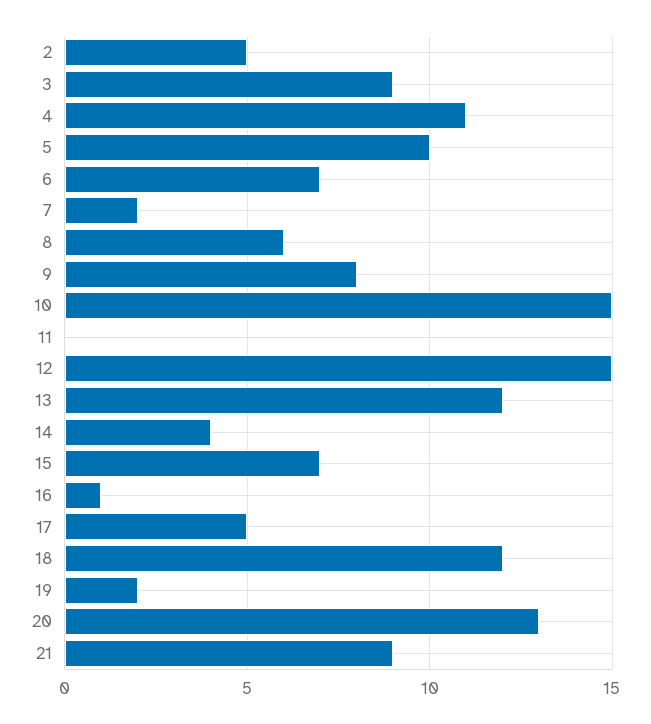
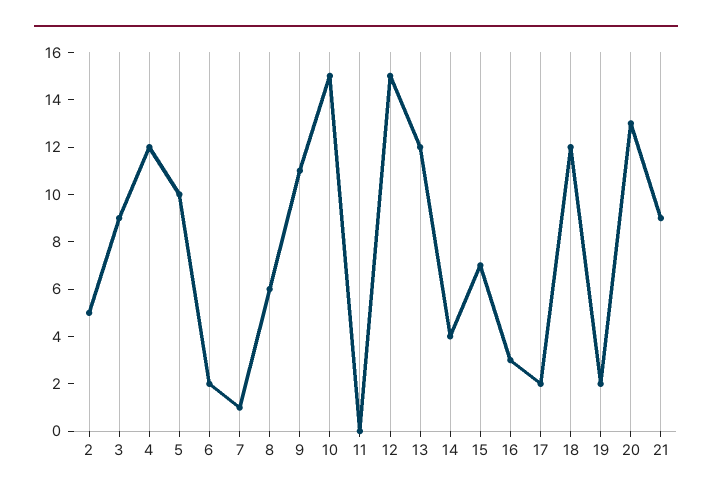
4: 11 -> 12
6: 7 -> 2
7: 2 -> 1
9: 8 -> 11
16: 1 -> 3
17: 5 -> 2

